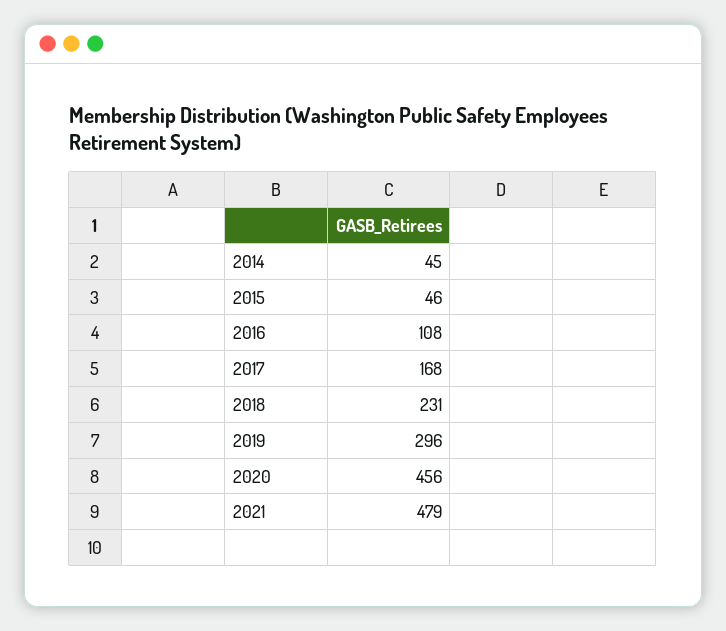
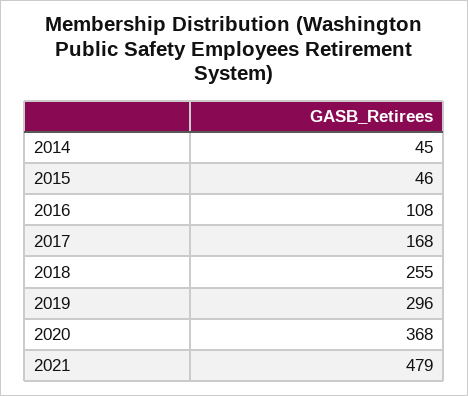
2018: 231 -> 255
2020: 456 -> 368

